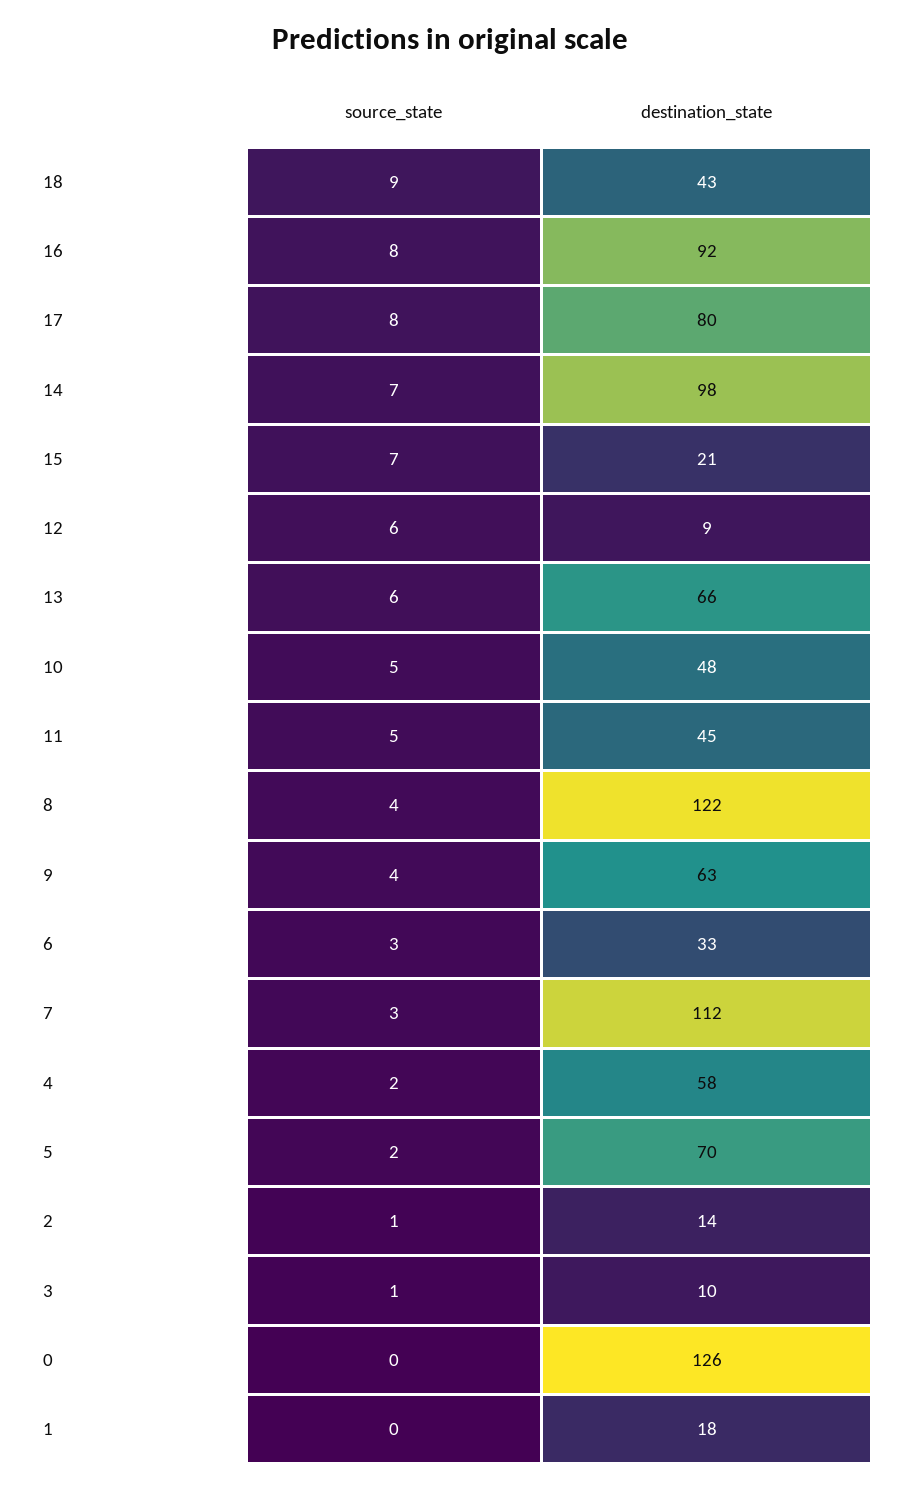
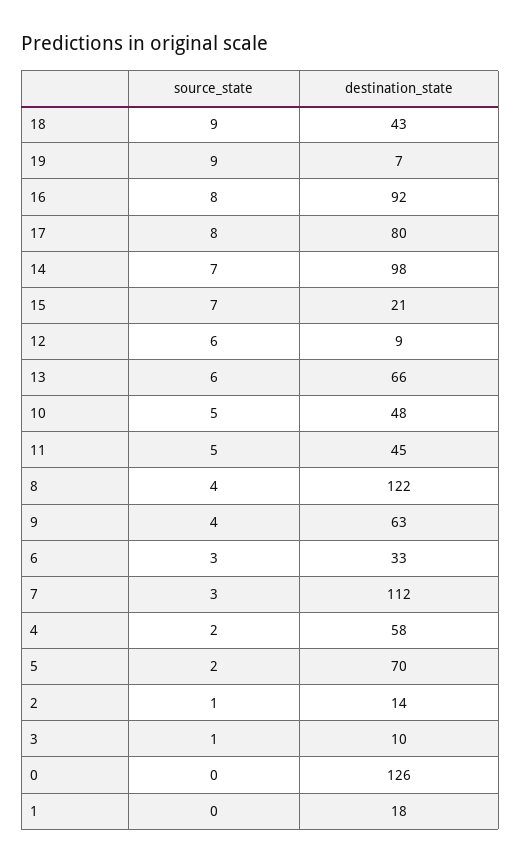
source_state, 19: none -> 9
destination_state, 19: none -> 7

